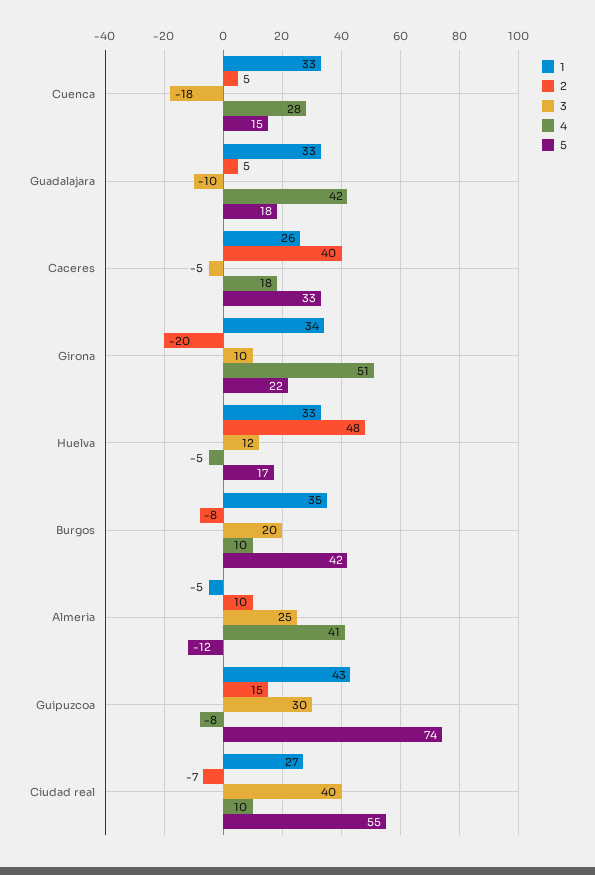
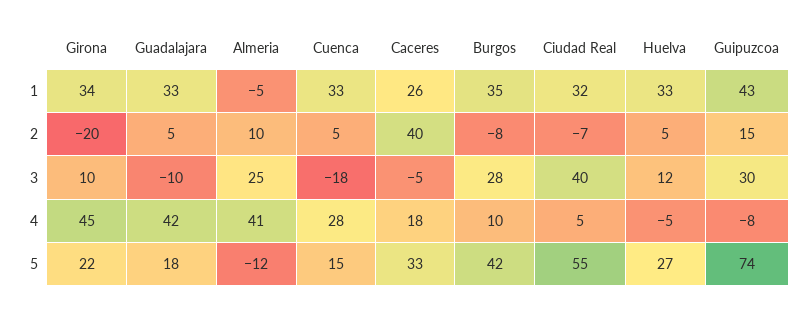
4, Girona: 51 -> 45
2, Huelva: 48 -> 5
5, Huelva: 17 -> 27
3, Burgos: 20 -> 28
1, Ciudad real: 27 -> 32
4, Ciudad real: 10 -> 5

